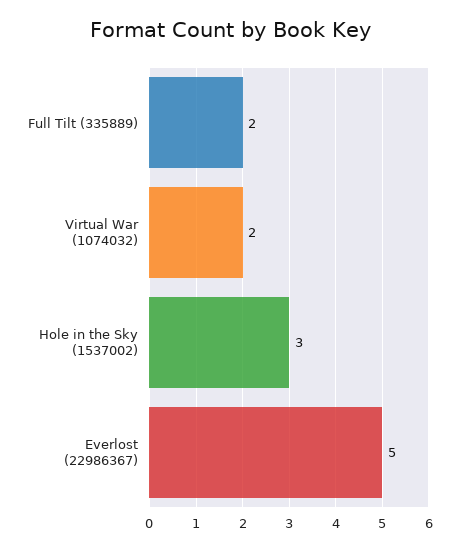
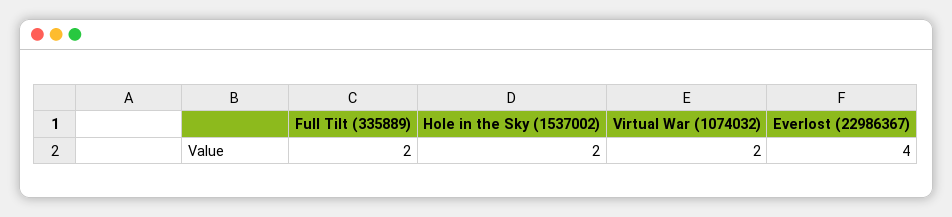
Hole in the Sky (1537002): 3 -> 2
Everlost (22986367): 5 -> 4

